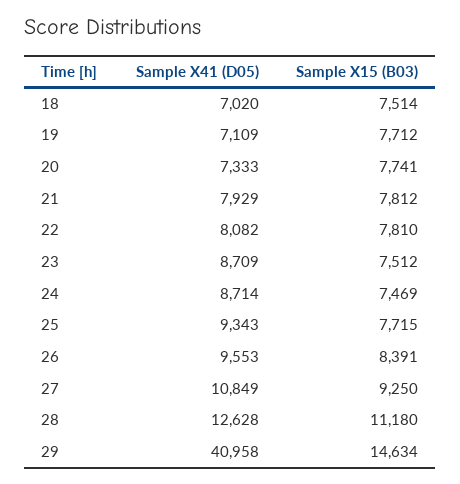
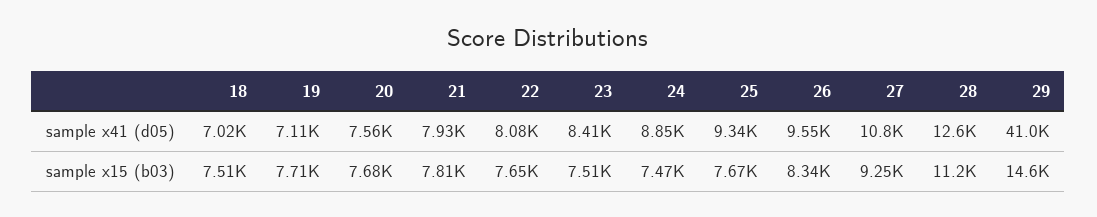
Sample X41 (D05), 20: 7333 -> 7560
Sample X15 (B03), 20: 7741 -> 7680
Sample X15 (B03), 22: 7810 -> 7650
Sample X41 (D05), 23: 8709 -> 8410
Sample X41 (D05), 24: 8714 -> 8850
Sample X15 (B03), 25: 7715 -> 7670
Sample X15 (B03), 26: 8391 -> 8340

